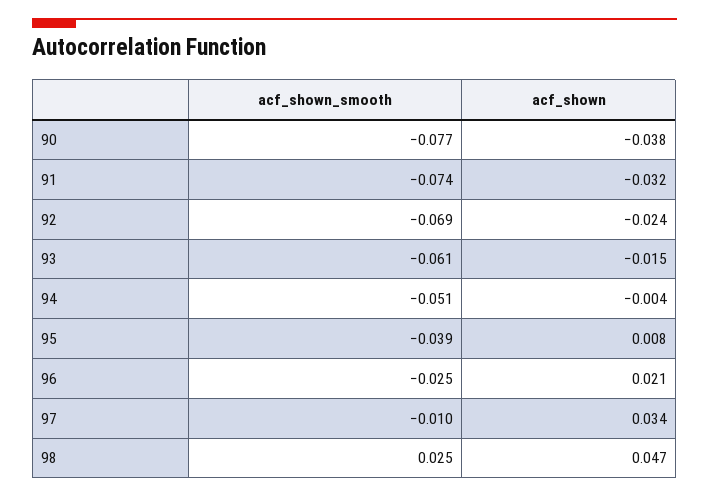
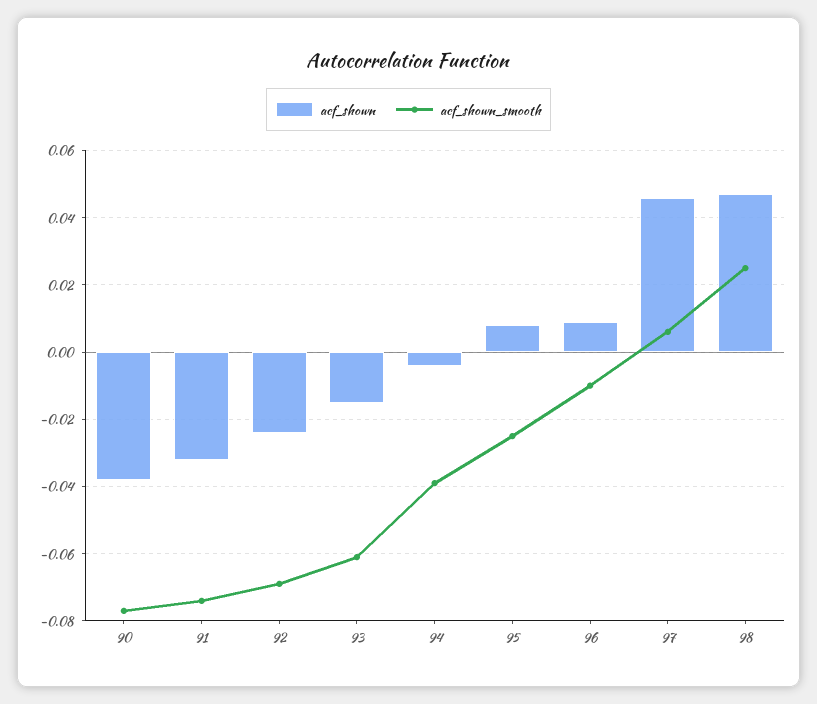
acf_shown_smooth, 94: -0.051 -> -0.04
acf_shown_smooth, 95: -0.039 -> -0.025
acf_shown_smooth, 96: -0.025 -> -0.01
acf_shown, 96: 0.021 -> 0.01
acf_shown_smooth, 97: -0.01 -> 0.005
acf_shown, 97: 0.034 -> 0.045

